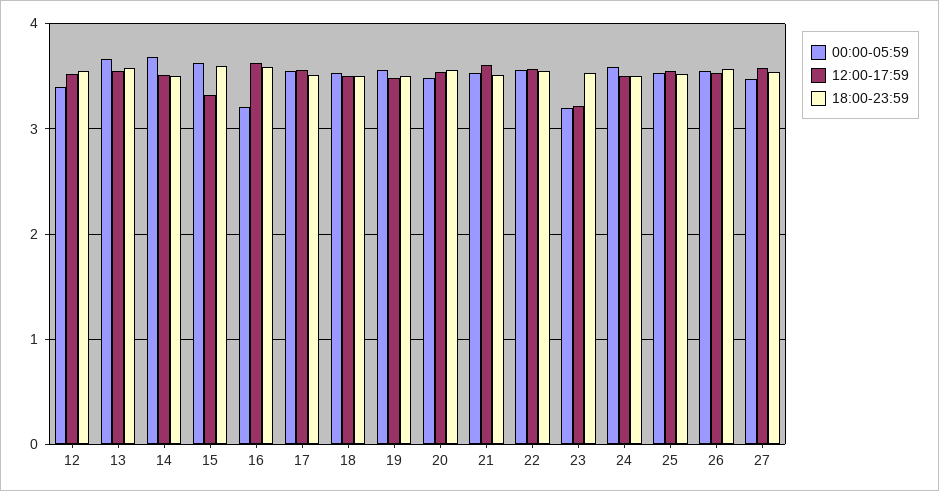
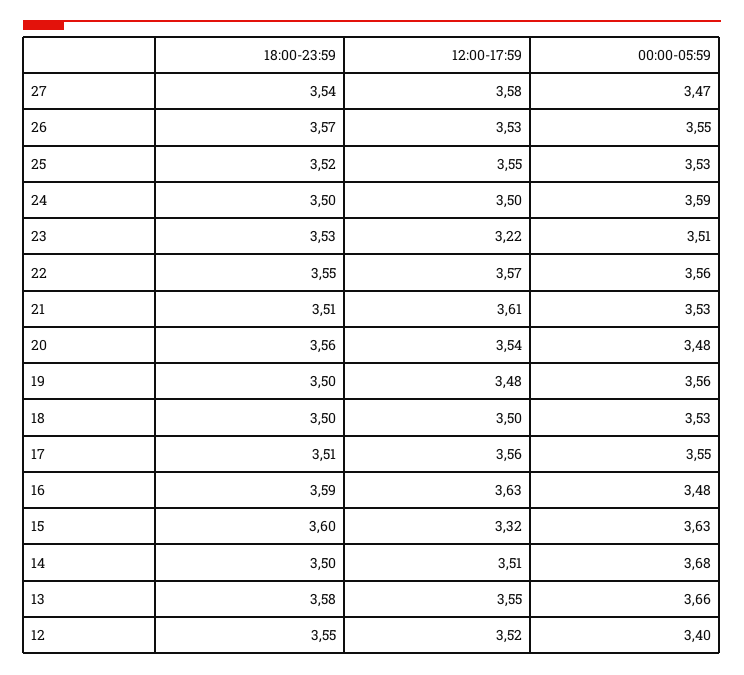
00:00-05:59, 16: 3.2 -> 3.48
00:00-05:59, 23: 3.2 -> 3.51

